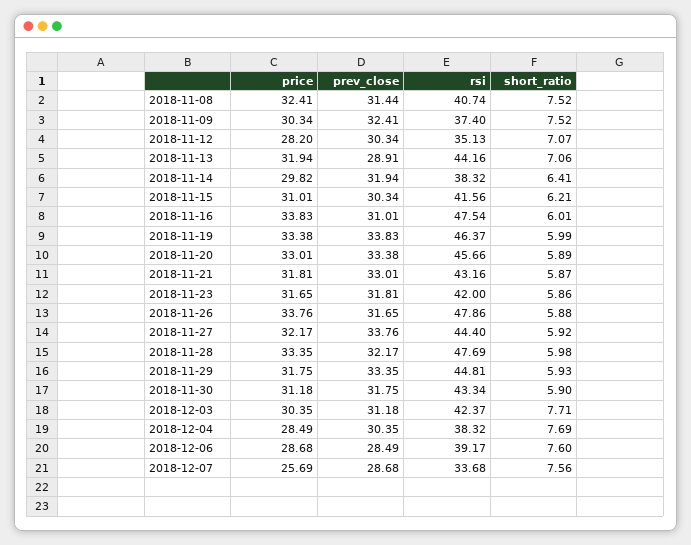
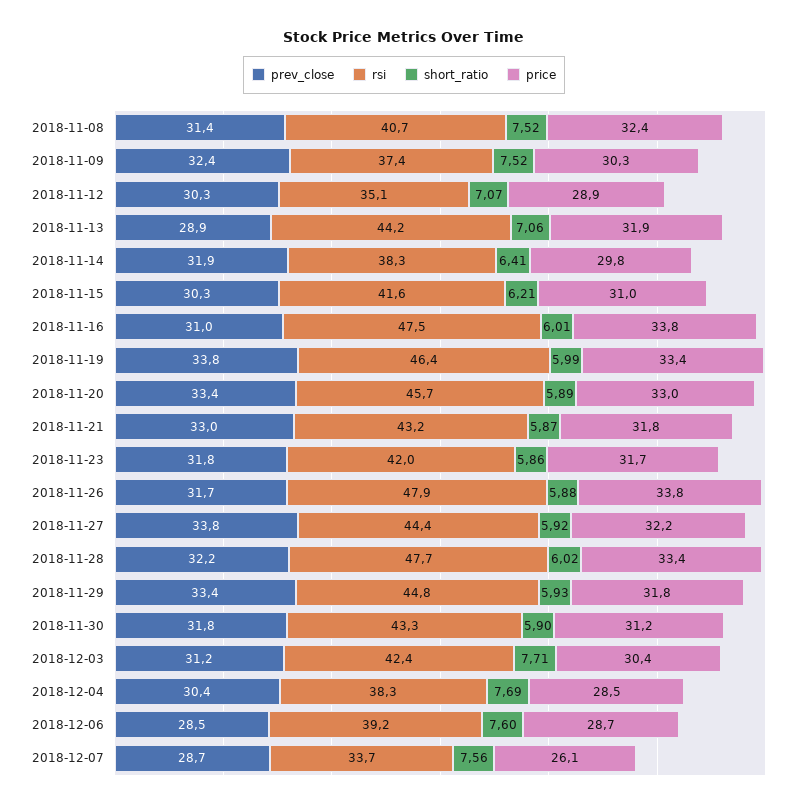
price, 2018-11-12: 28.2 -> 28.9
short_ratio, 2018-11-28: 5.98 -> 6.02
price, 2018-12-07: 25.69 -> 26.1

